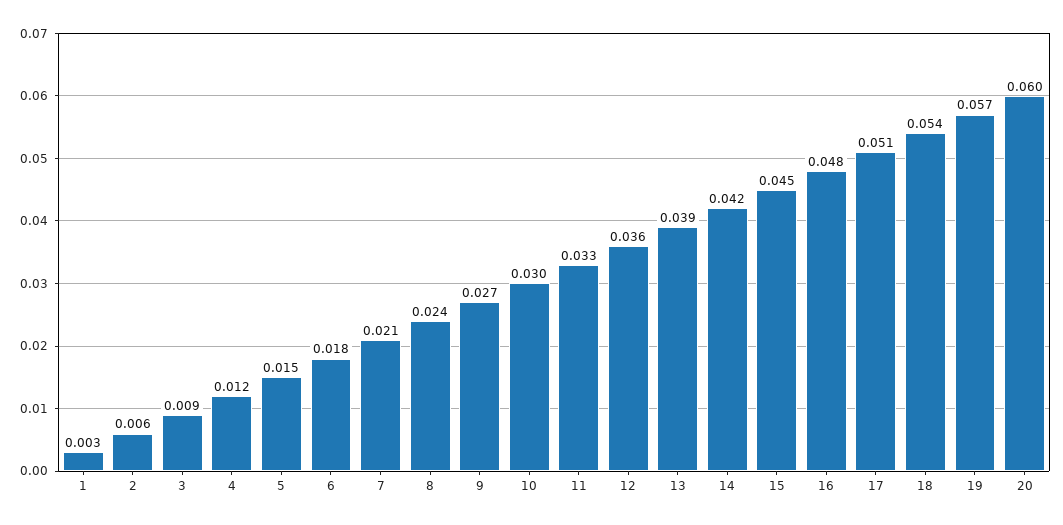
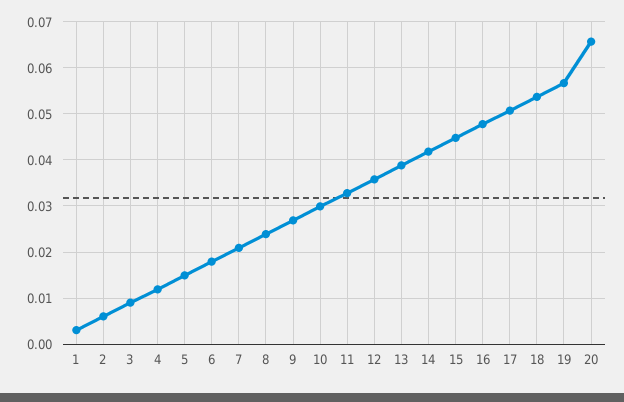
20: 0.06 -> 0.066

